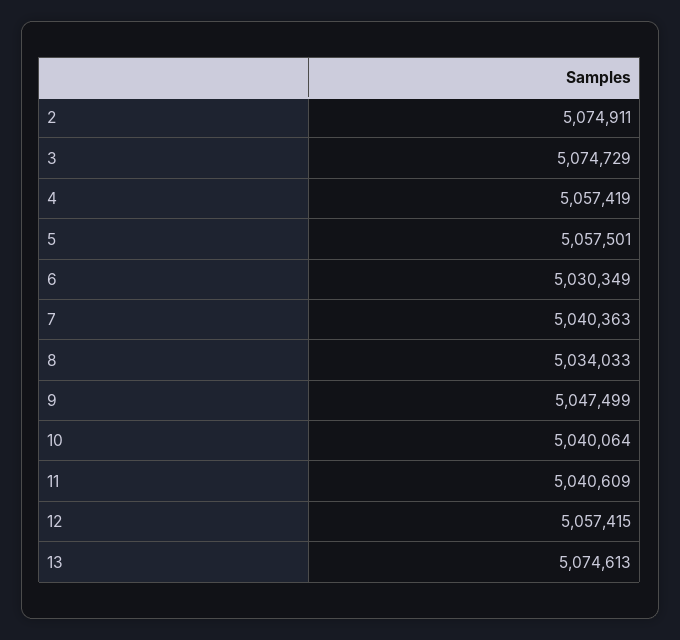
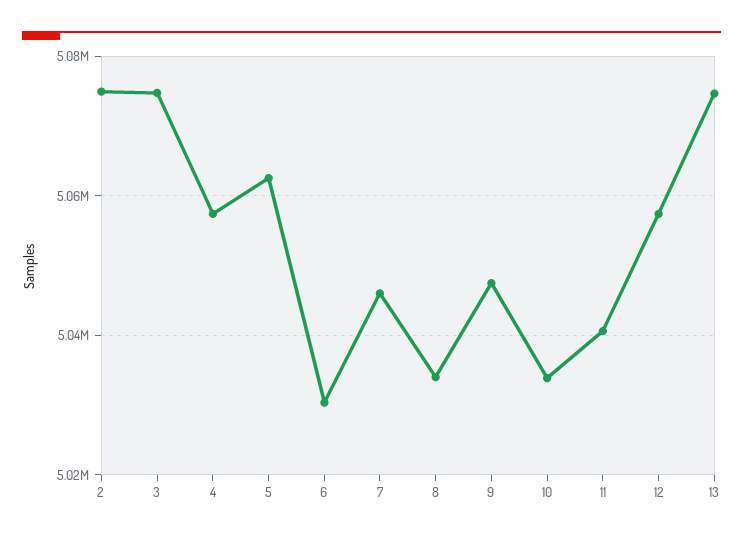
5: 5057501 -> 5062000
7: 5040363 -> 5046000
10: 5040064 -> 5034000

